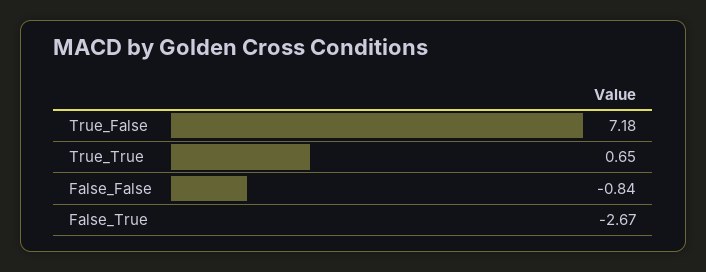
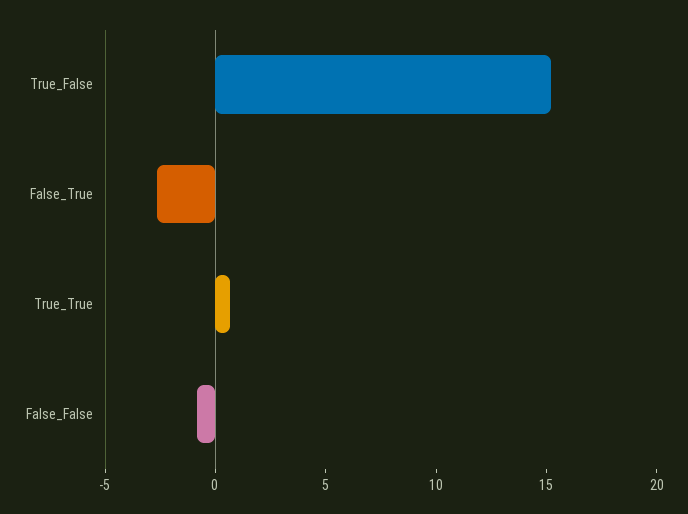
True_False: 7.18 -> 15

